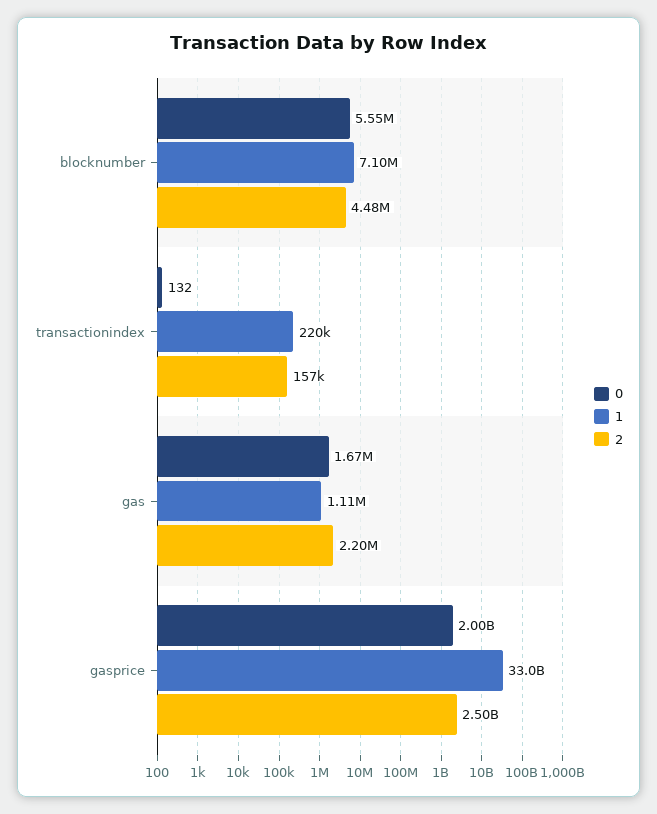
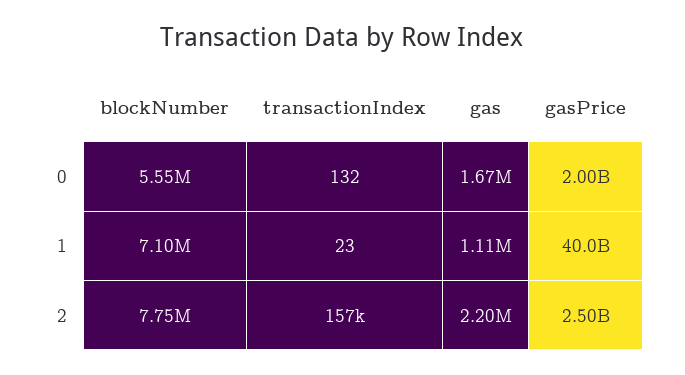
2, blocknumber: 4480000 -> 7750000
1, transactionindex: 220000 -> 23
1, gasprice: 33000000000 -> 40000000000

